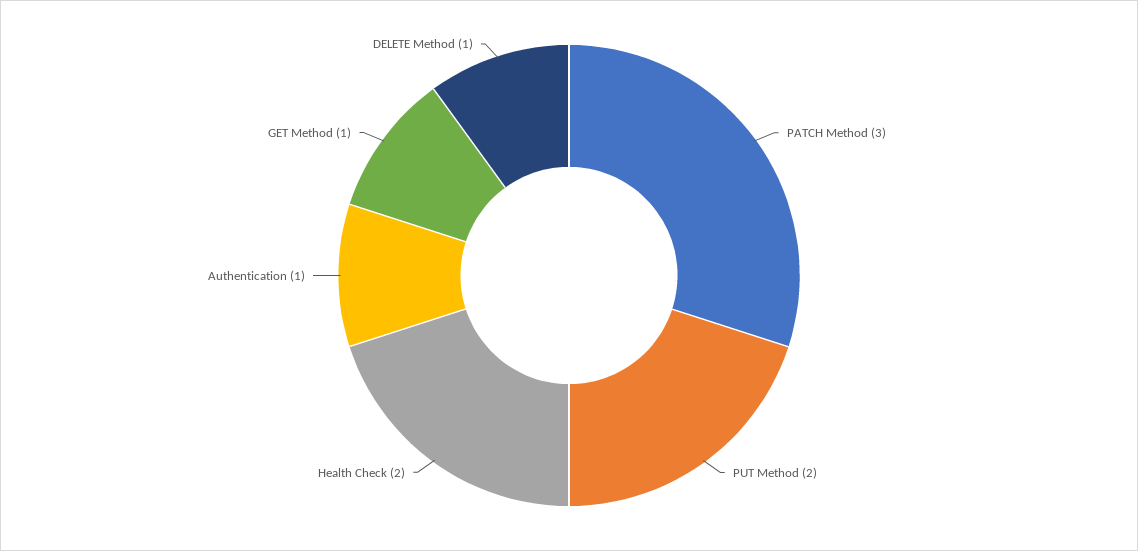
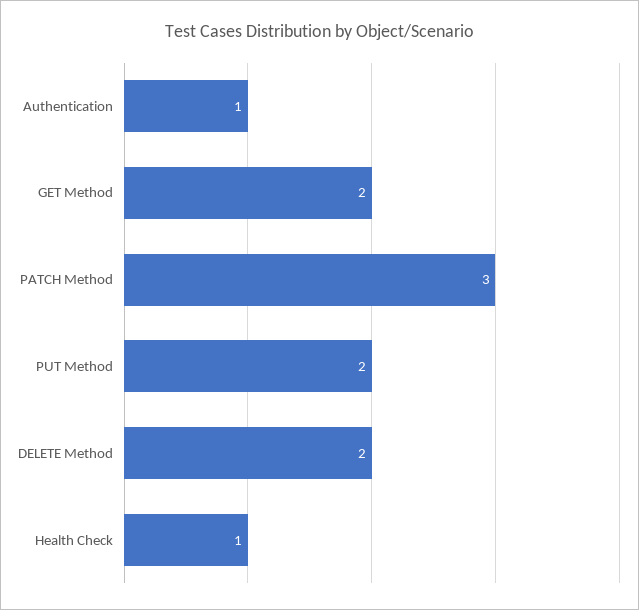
Health Check: 2 -> 1
GET Method: 1 -> 2
DELETE Method: 1 -> 2

